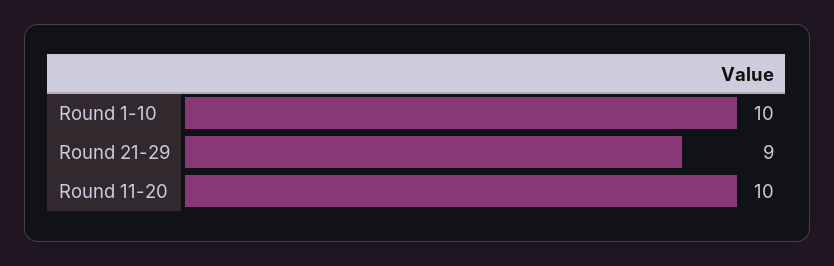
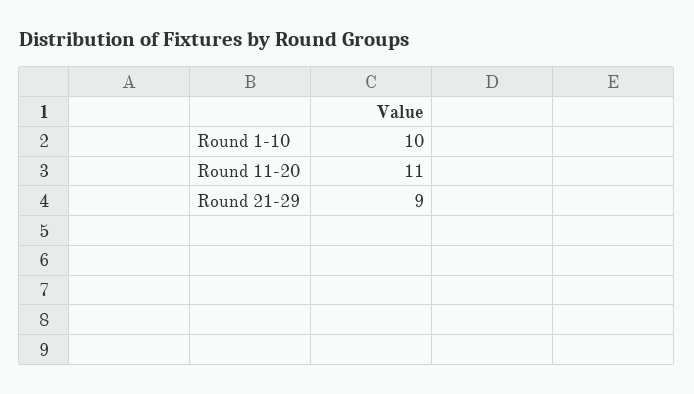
Round 11-20: 10 -> 11

